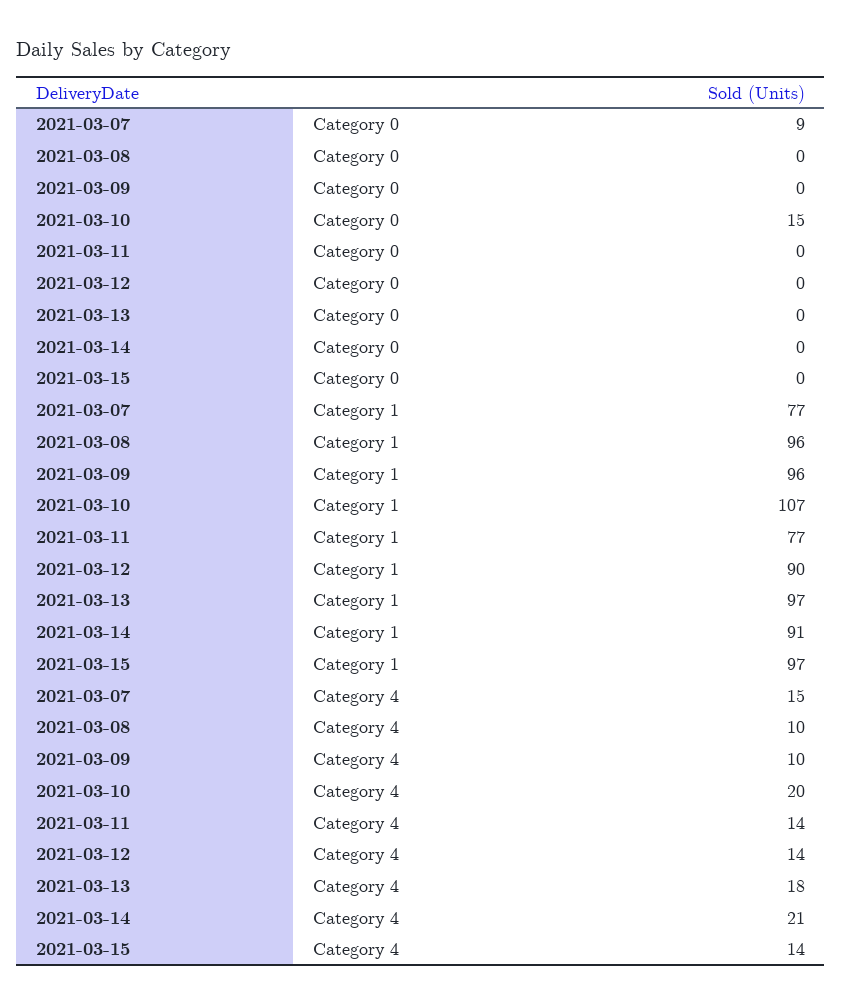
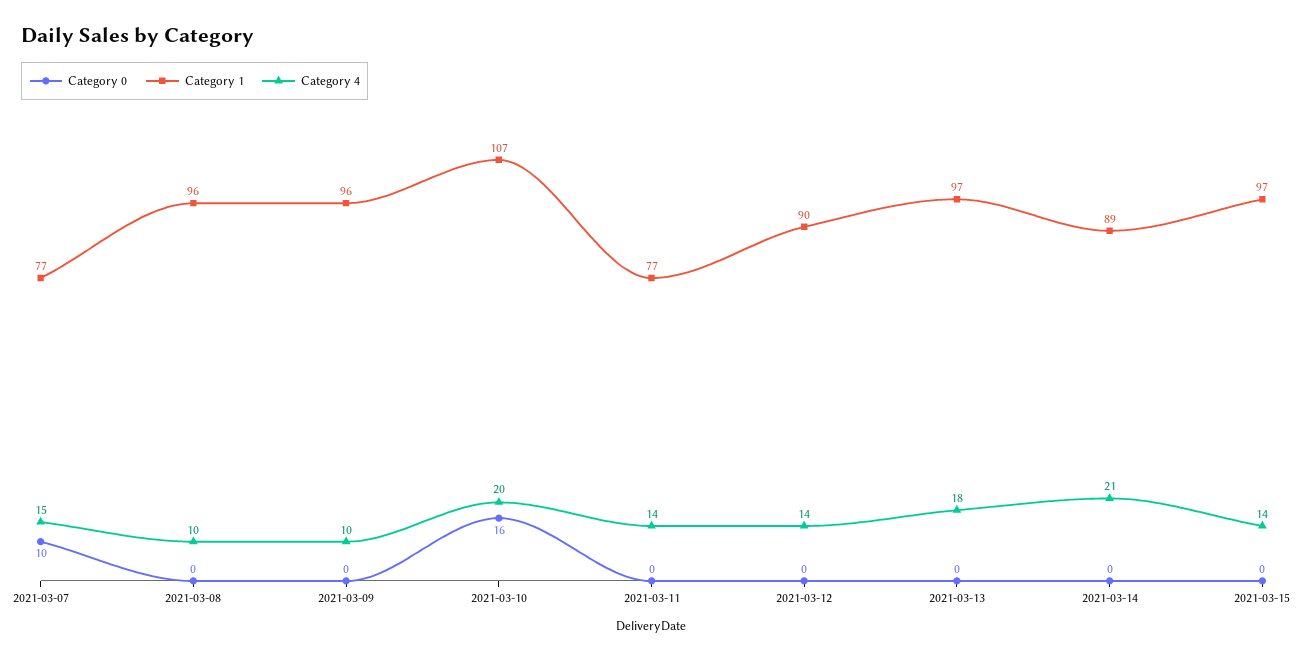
Category 0, 2021-03-07: 9 -> 10
Category 0, 2021-03-10: 15 -> 16
Category 1, 2021-03-14: 91 -> 89

